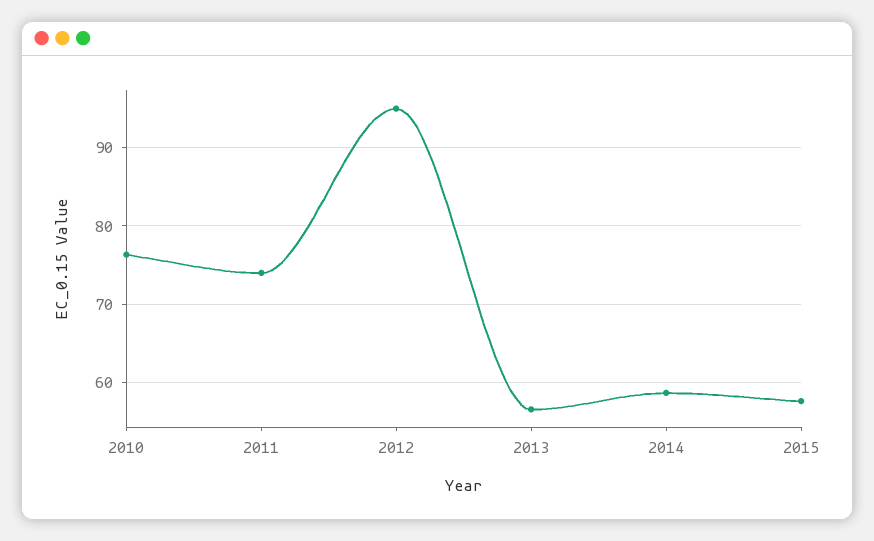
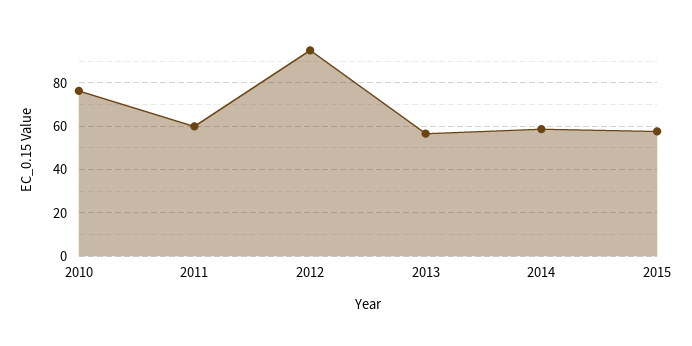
2011: 74 -> 60

